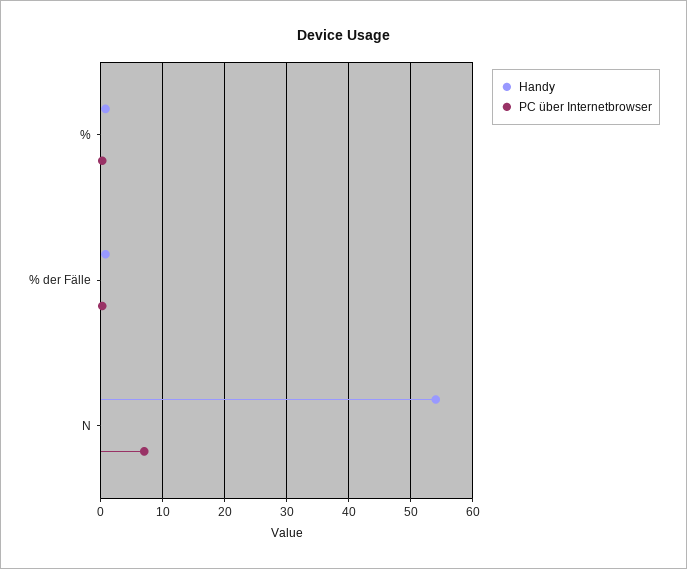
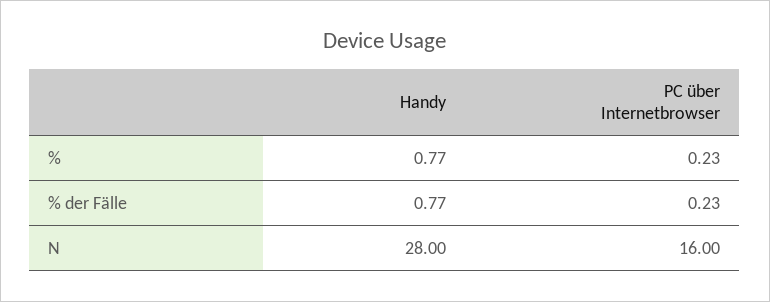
Handy, N: 54 -> 28
PC über Internetbrowser, N: 7 -> 16

